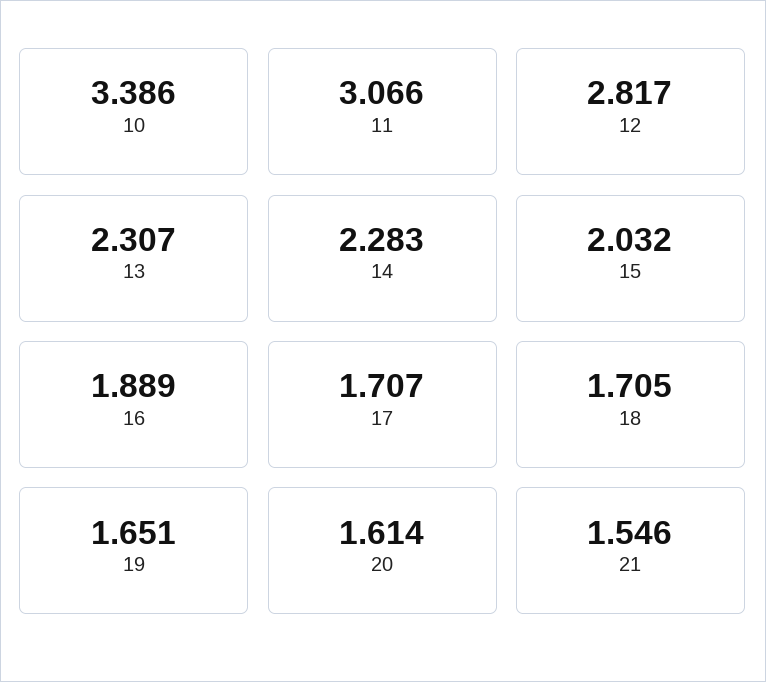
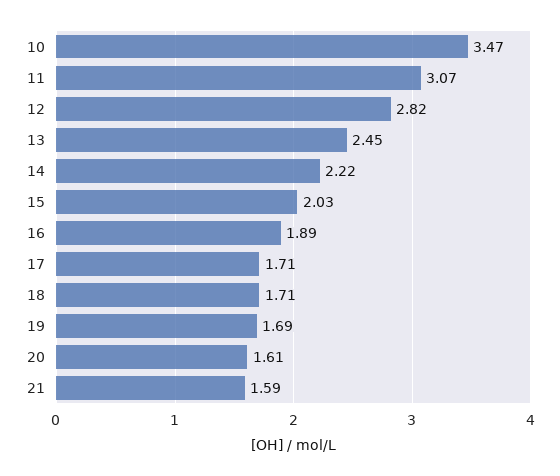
10: 3.386 -> 3.47
13: 2.307 -> 2.45
14: 2.283 -> 2.22
19: 1.651 -> 1.69
21: 1.546 -> 1.59

